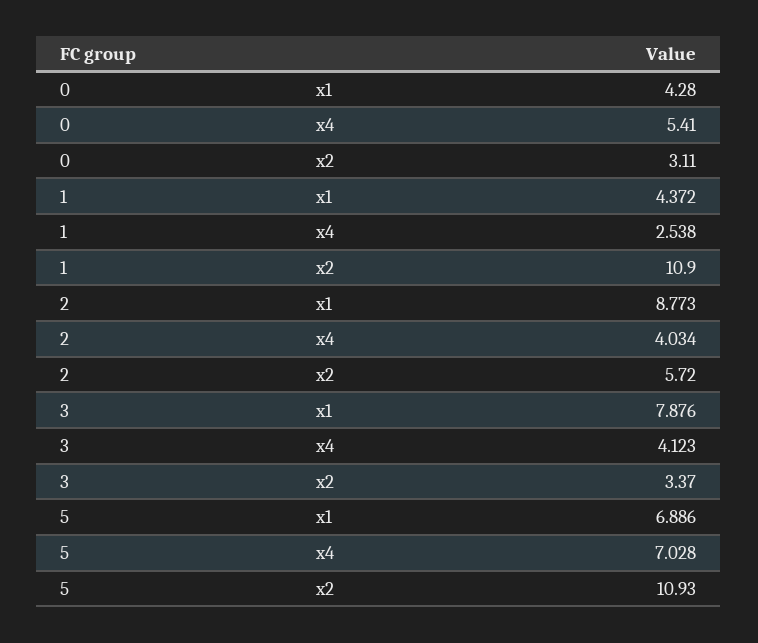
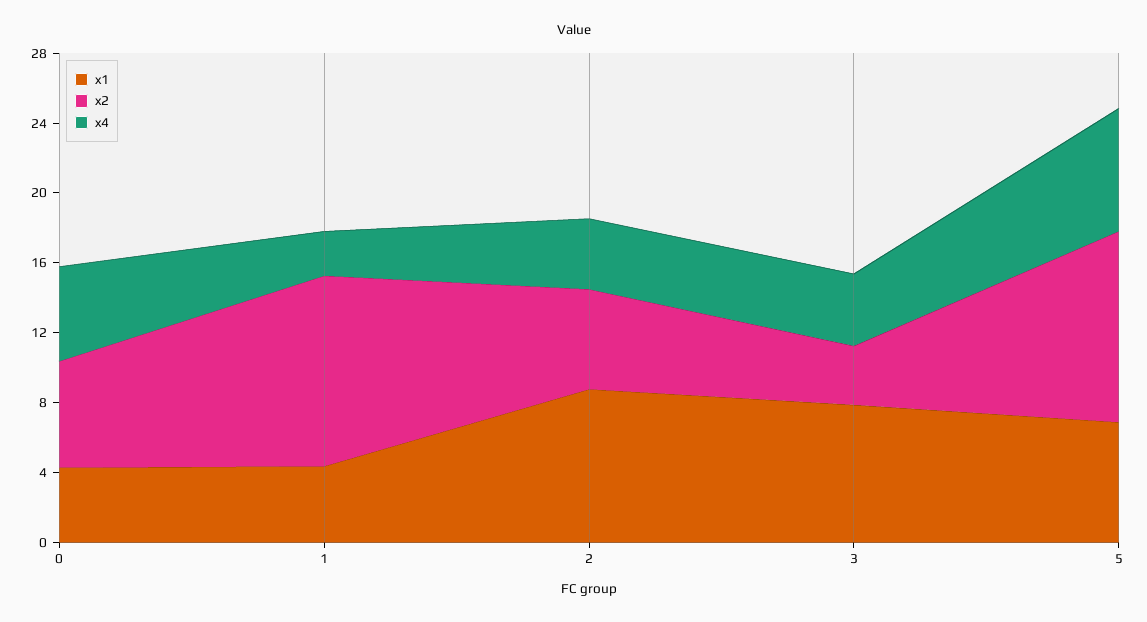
x2, 0: 3.11 -> 6

